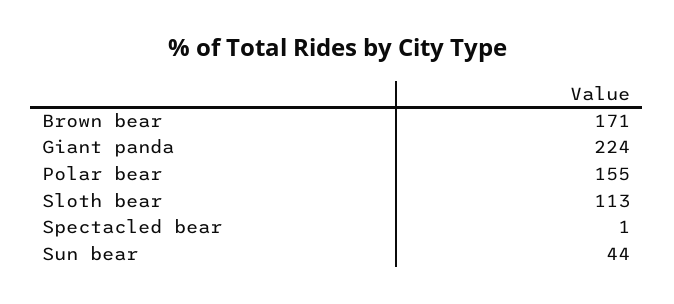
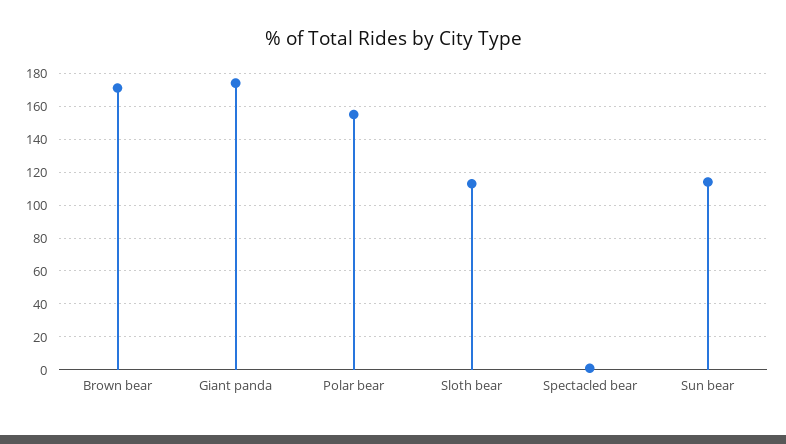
Giant panda: 224 -> 175
Sun bear: 44 -> 115

